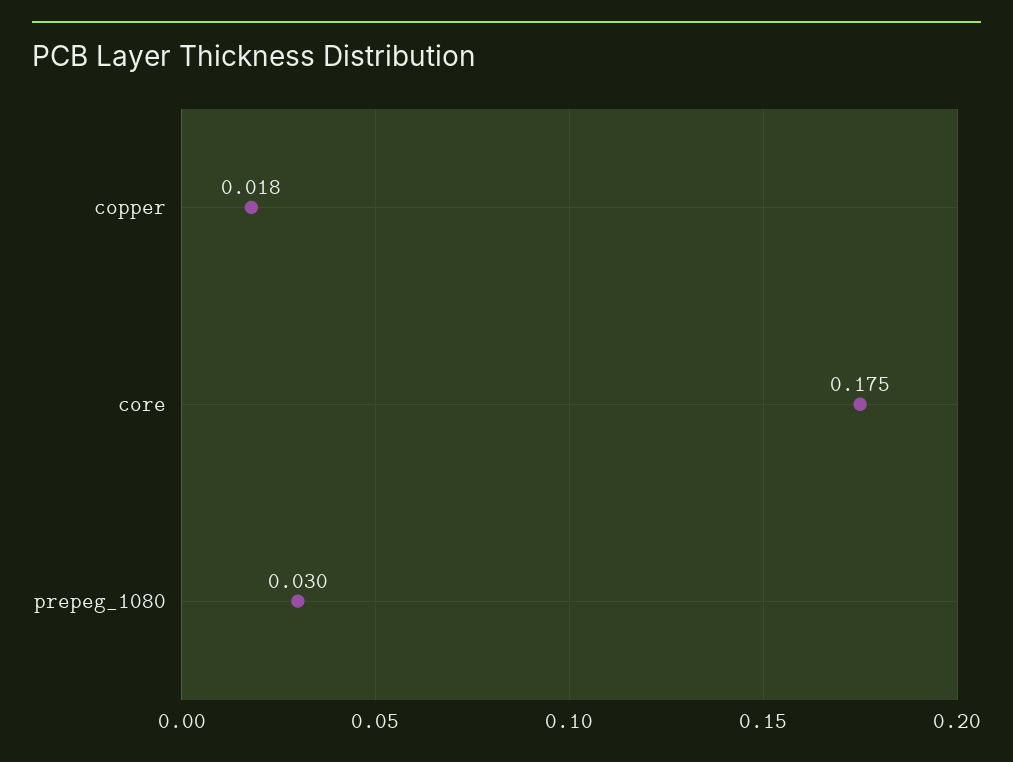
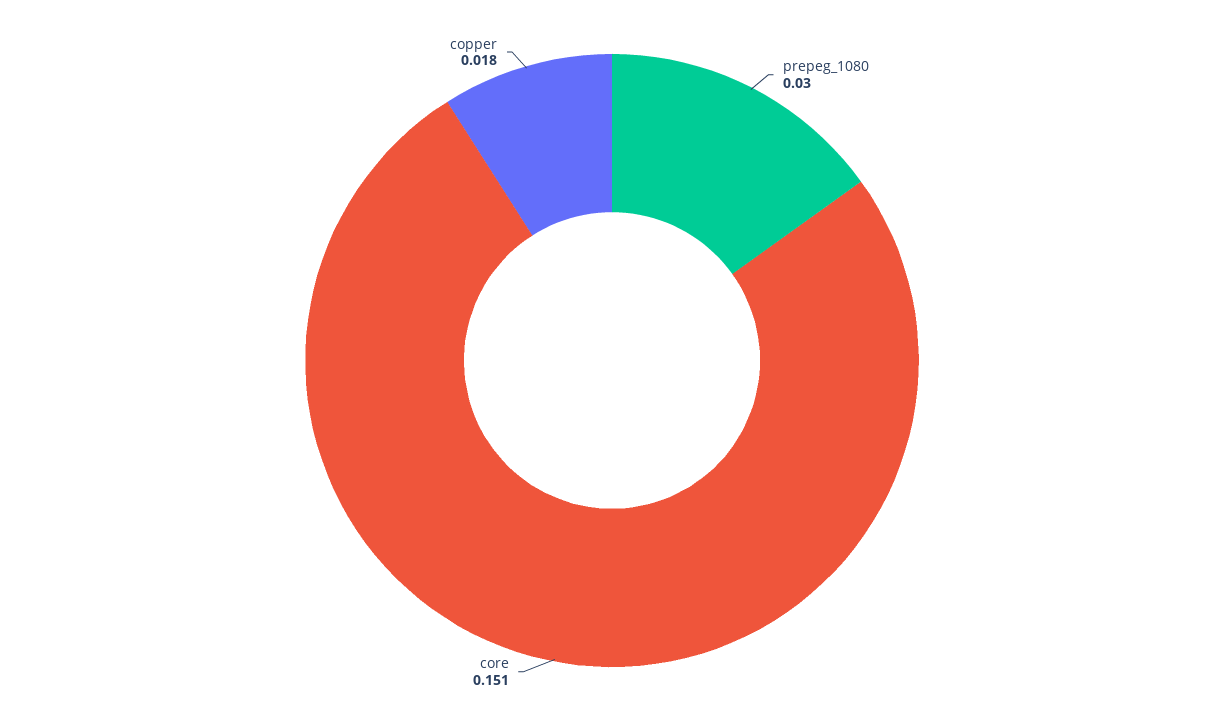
core: 0.175 -> 0.151

